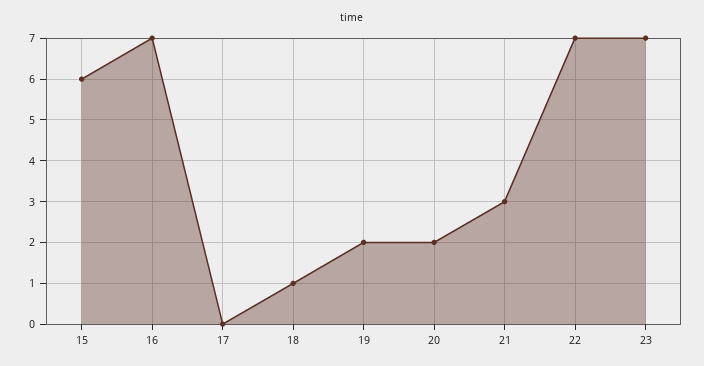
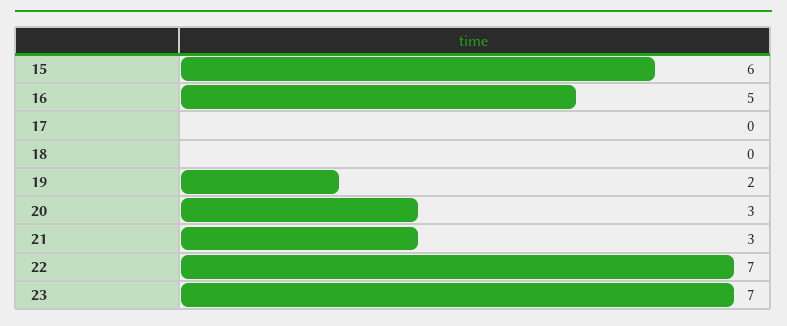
16: 7 -> 5
18: 1 -> 0
20: 2 -> 3

